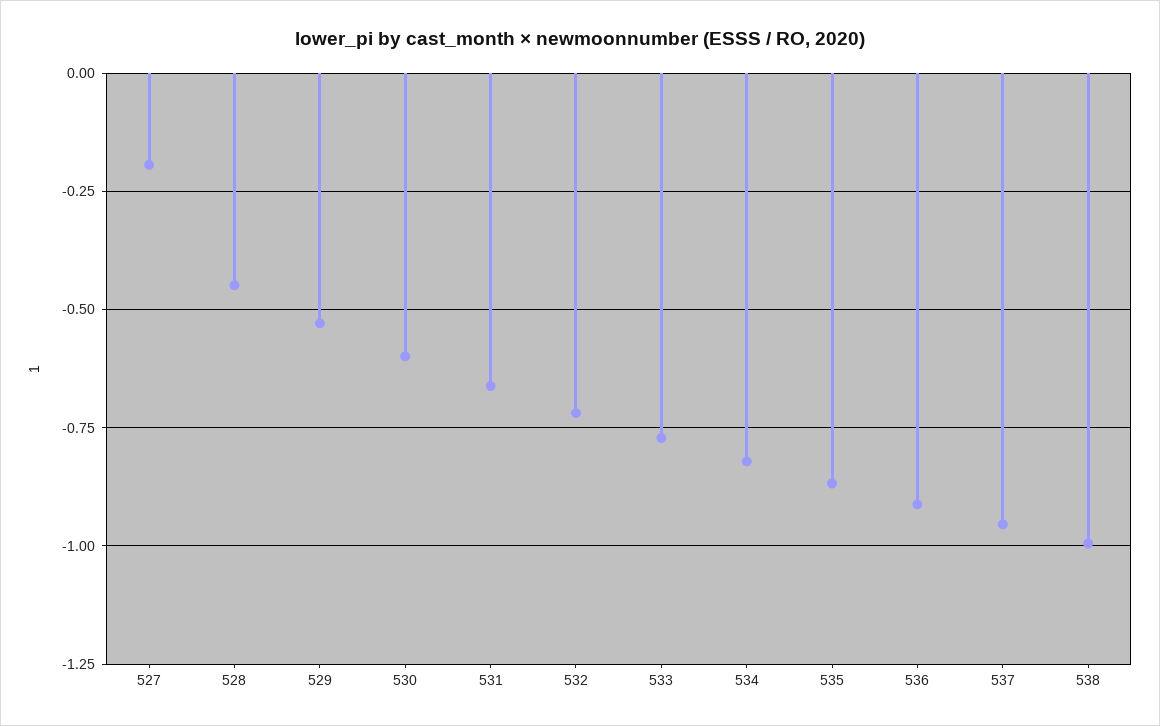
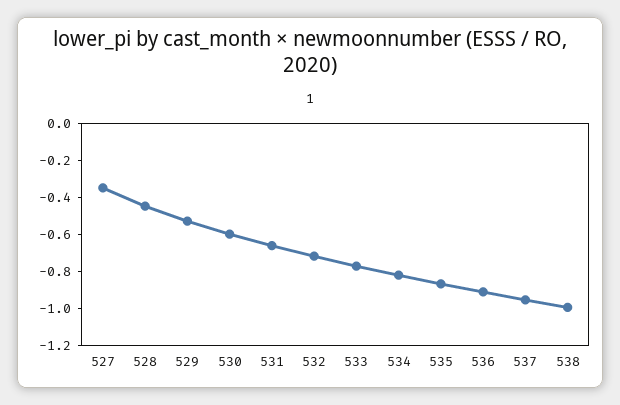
527: -0.2 -> -0.35

